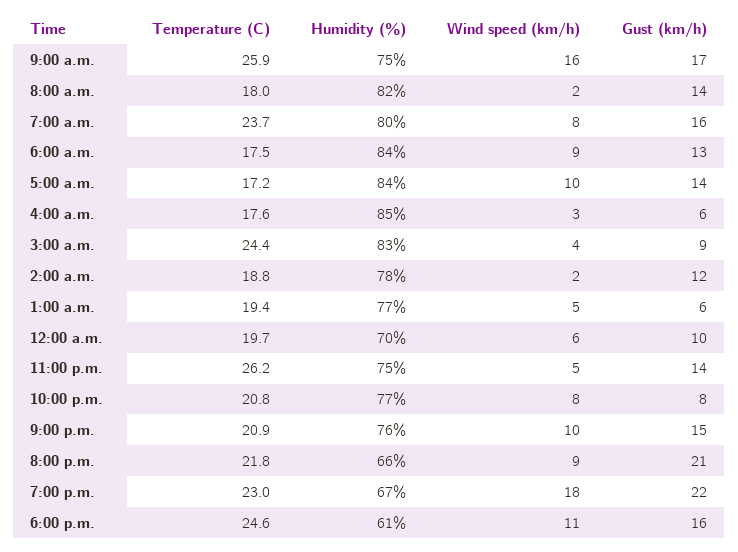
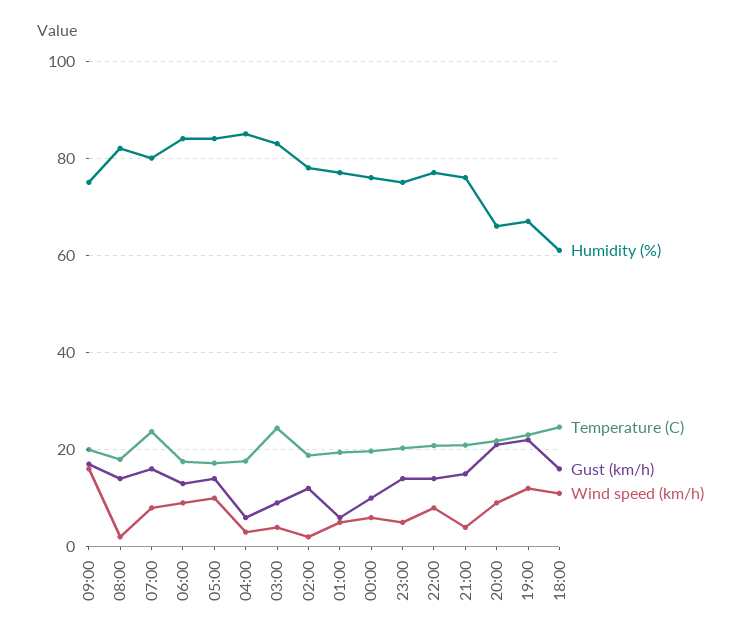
Temperature (C), 9:00 a.m.: 25.9 -> 20
Humidity (%), 12:00 a.m.: 70 -> 76
Temperature (C), 11:00 p.m.: 26.2 -> 20
Gust (km/h), 10:00 p.m.: 8 -> 14
Wind speed (km/h), 9:00 p.m.: 10 -> 4
Wind speed (km/h), 7:00 p.m.: 18 -> 12

